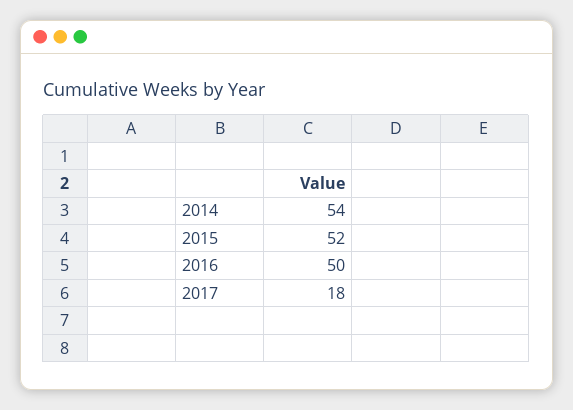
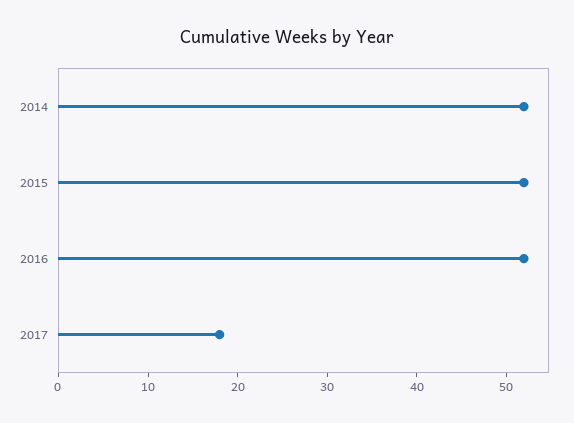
2014: 54 -> 52
2016: 50 -> 52

